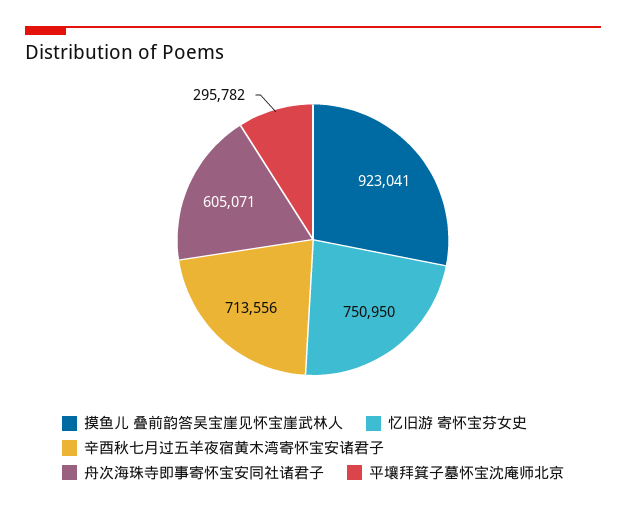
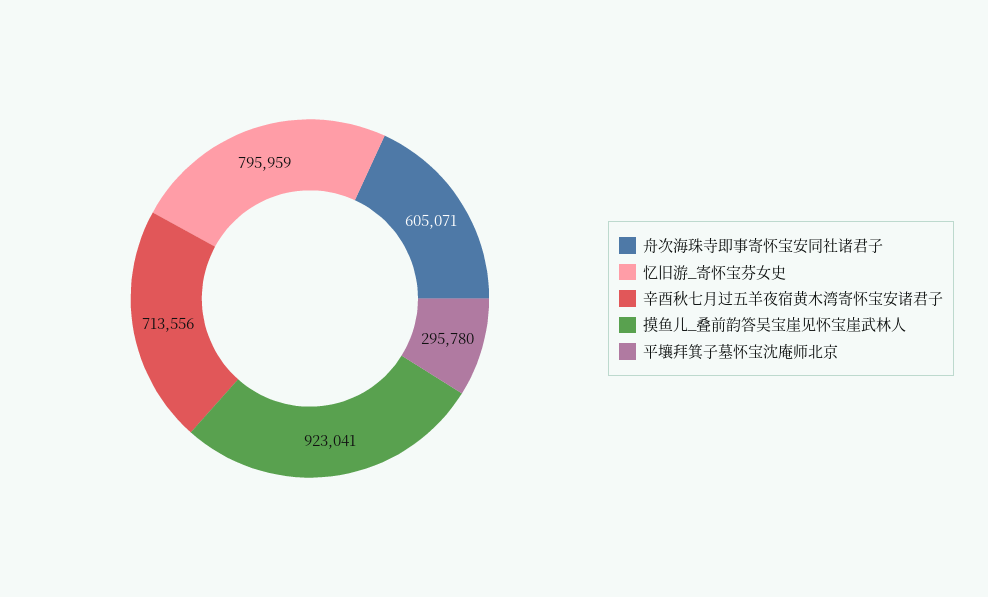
忆旧游 寄怀宝芬女史: 750950 -> 795959
平壤拜箕子墓怀宝沈庵师北京: 295782 -> 295780

